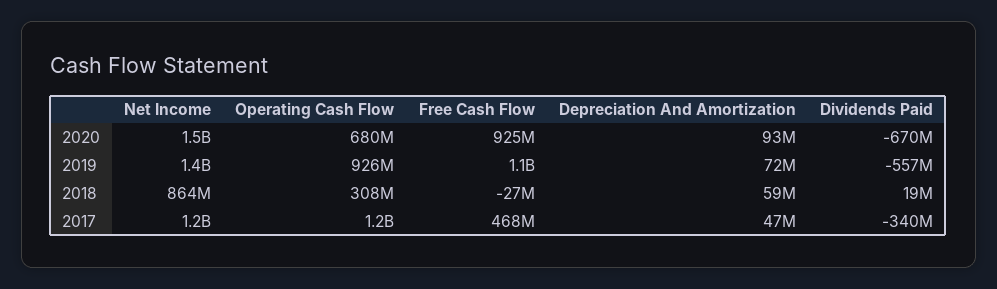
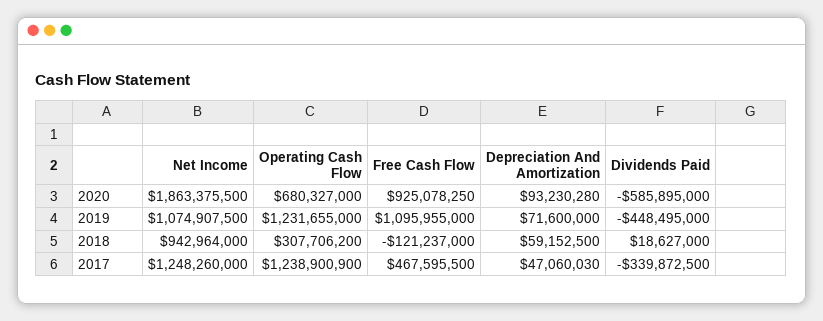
Net Income, 2020: 1500000000 -> 1863375500
Dividends Paid, 2020: -670000000 -> -585895000
Net Income, 2019: 1400000000 -> 1074907500
Operating Cash Flow, 2019: 926000000 -> 1231655000
Dividends Paid, 2019: -557000000 -> -448495000
Net Income, 2018: 864000000 -> 942964000
Free Cash Flow, 2018: -27000000 -> -121237000

